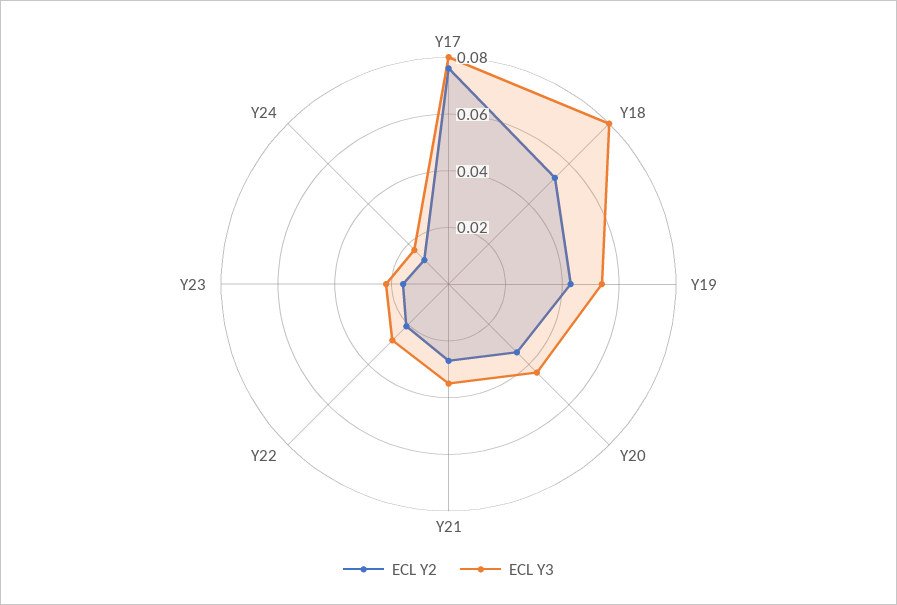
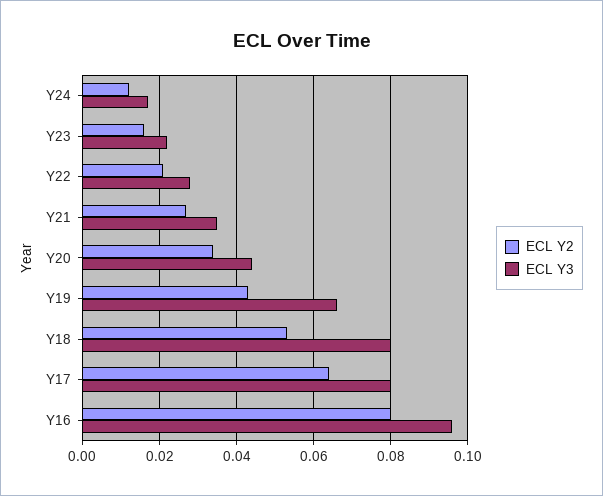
ECL Y2, Y17: 0.075 -> 0.065
ECL Y3, Y19: 0.055 -> 0.065
ECL Y2, Y16: none -> 0.08
ECL Y3, Y16: none -> 0.095

